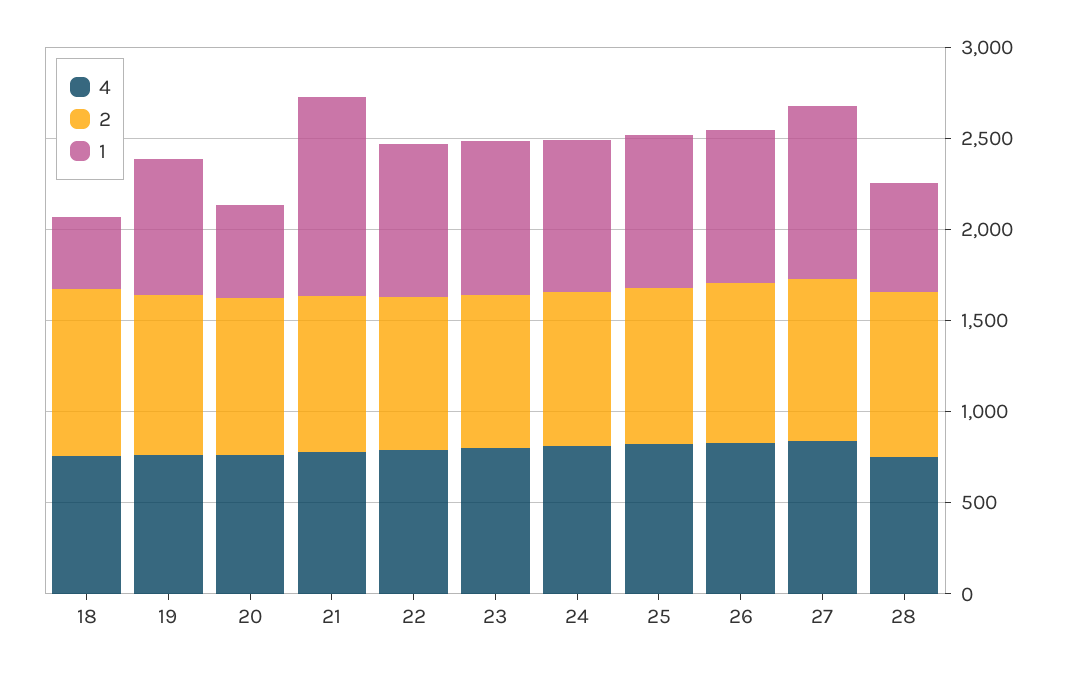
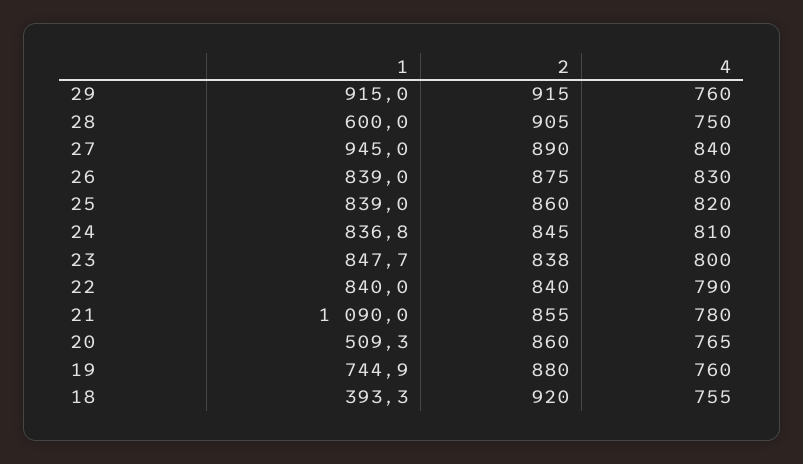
1, 29: none -> 915
2, 29: none -> 915
4, 29: none -> 760

